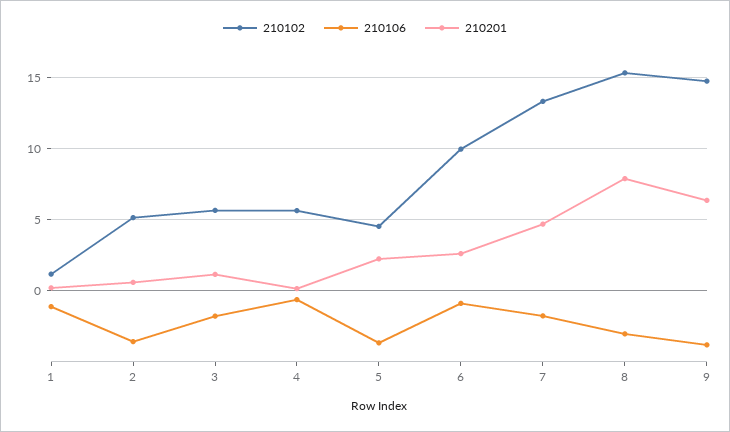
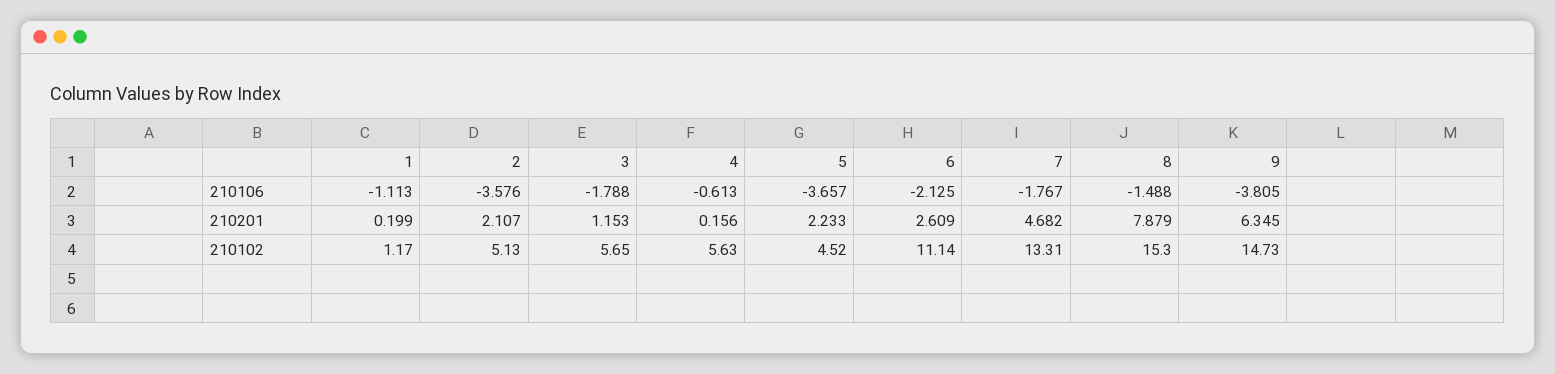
210201, 2: 0.5 -> 2.107
210102, 6: 10 -> 11.14
210106, 6: -1 -> -2.125
210106, 8: -3 -> -1.488

